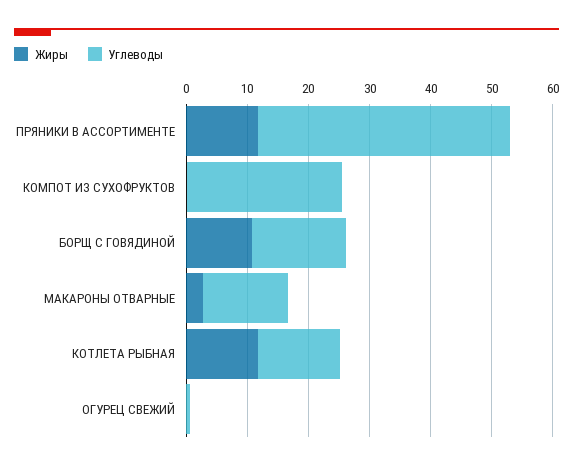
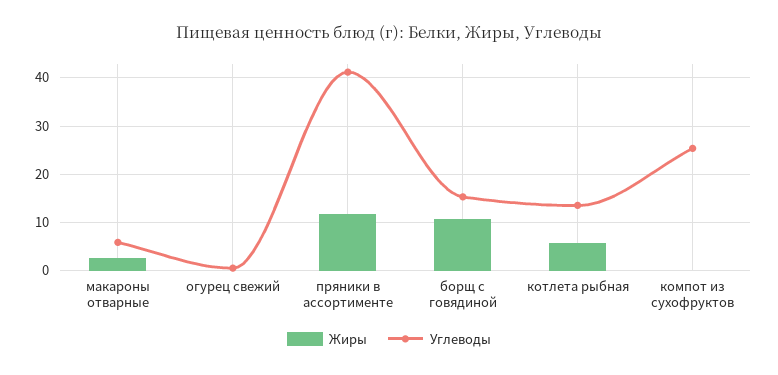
Углеводы, МАКАРОНЫ ОТВАРНЫЕ: 14 -> 6
Жиры, КОТЛЕТА РЫБНАЯ: 12 -> 6

